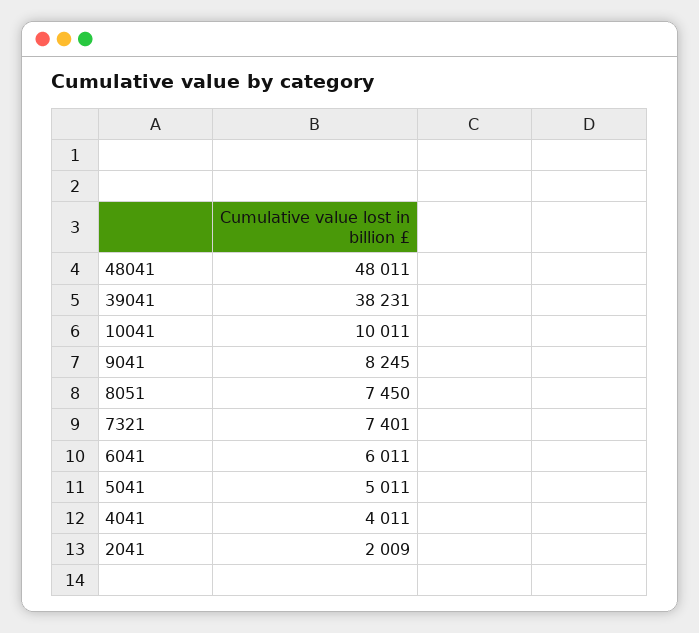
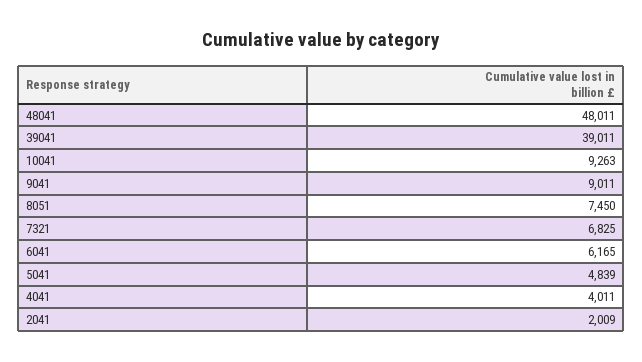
39041: 38231 -> 39011
10041: 10011 -> 9263
9041: 8245 -> 9011
7321: 7401 -> 6825
6041: 6011 -> 6165
5041: 5011 -> 4839

